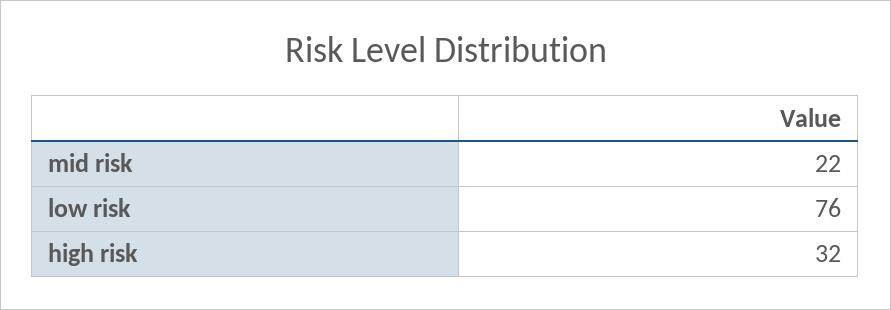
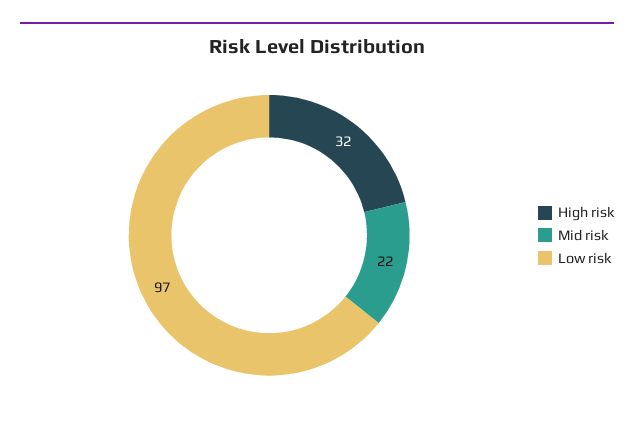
low risk: 76 -> 97

